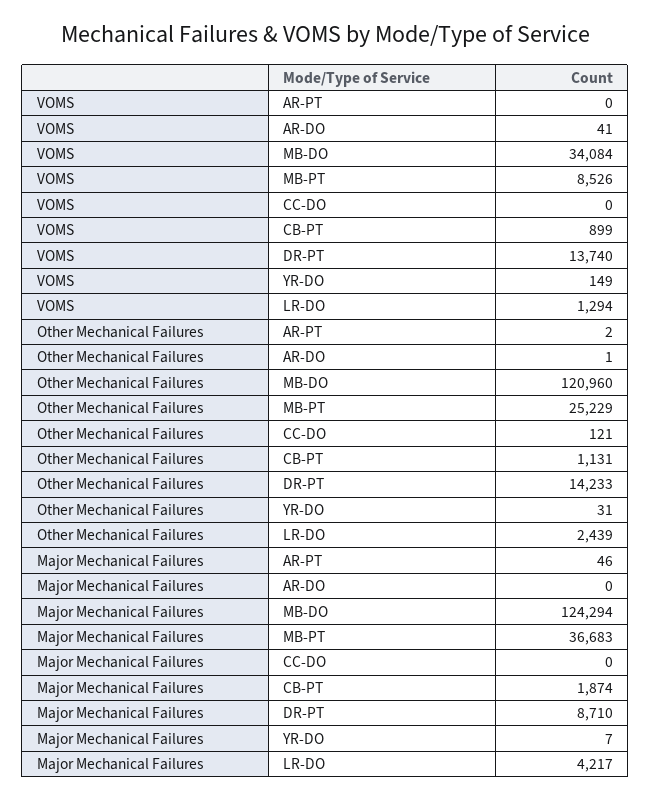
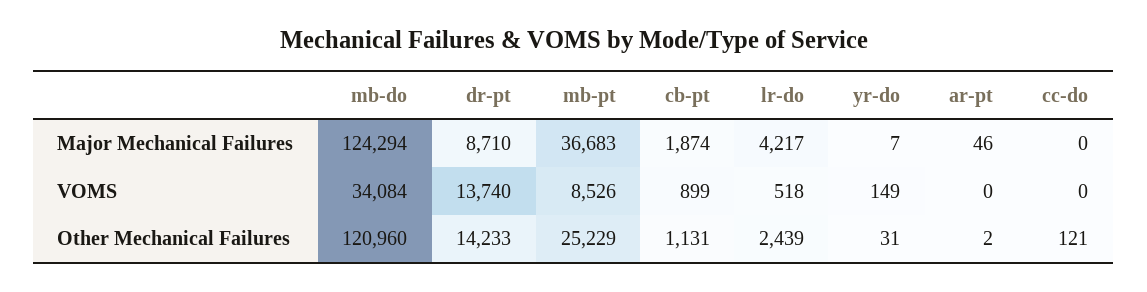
VOMS, AR-DO: 41 -> none
VOMS, LR-DO: 1294 -> 518
Other Mechanical Failures, AR-DO: 1 -> none
Major Mechanical Failures, AR-DO: 0 -> none

